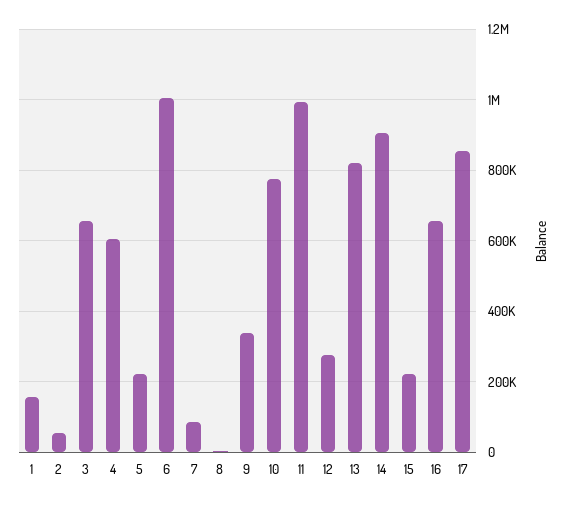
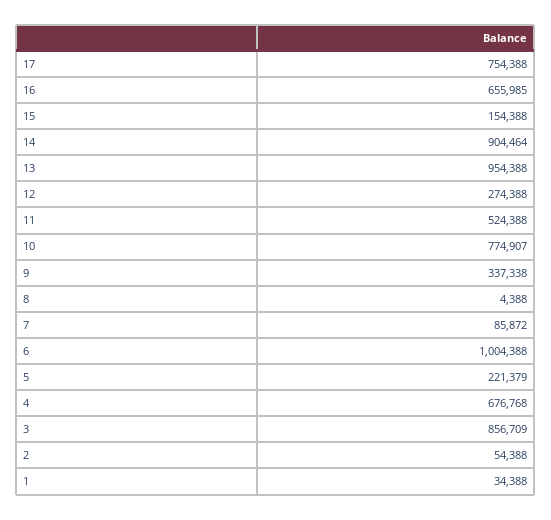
1: 160000 -> 34388
3: 660000 -> 856709
4: 600000 -> 676768
11: 1000000 -> 524388
13: 820000 -> 954388
15: 220000 -> 154388
17: 860000 -> 754388

